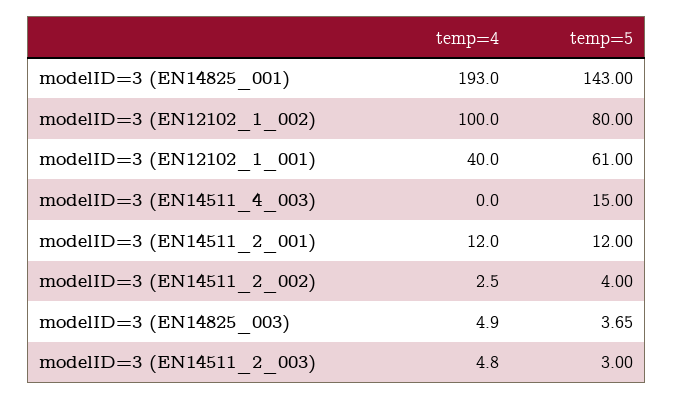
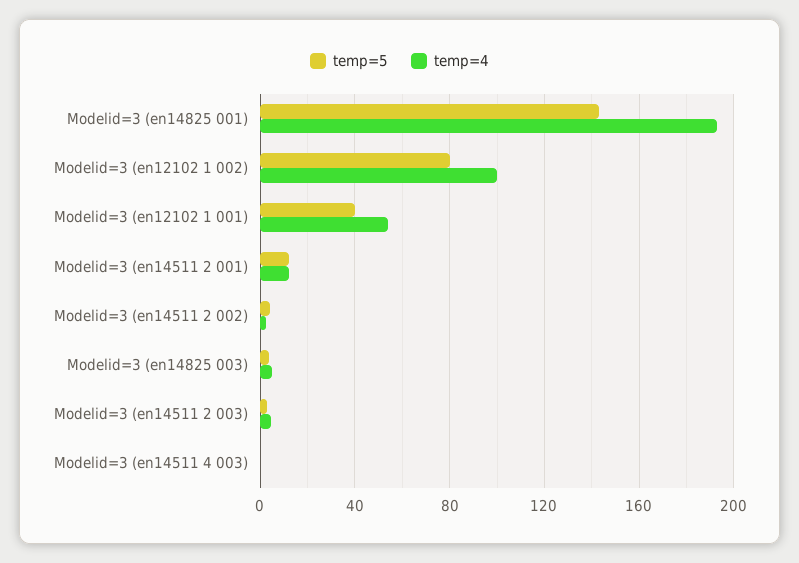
temp=4, modelID=3 (EN12102_1_001): 40 -> 55
temp=5, modelID=3 (EN12102_1_001): 61 -> 40
temp=5, modelID=3 (EN14511_4_003): 15 -> 0

